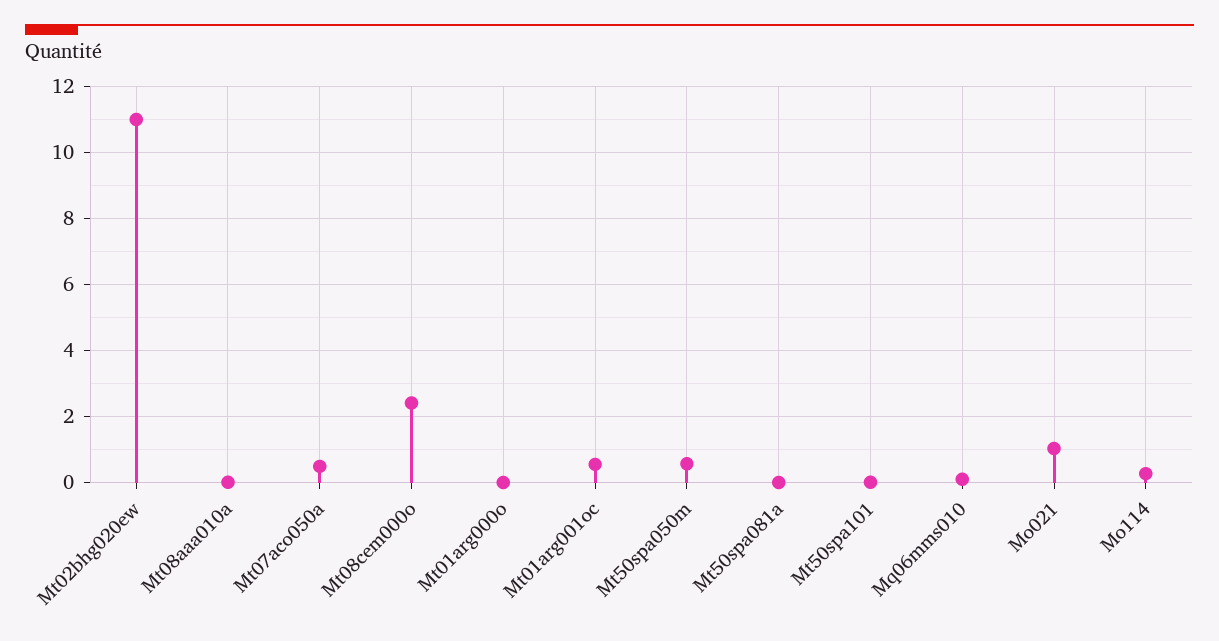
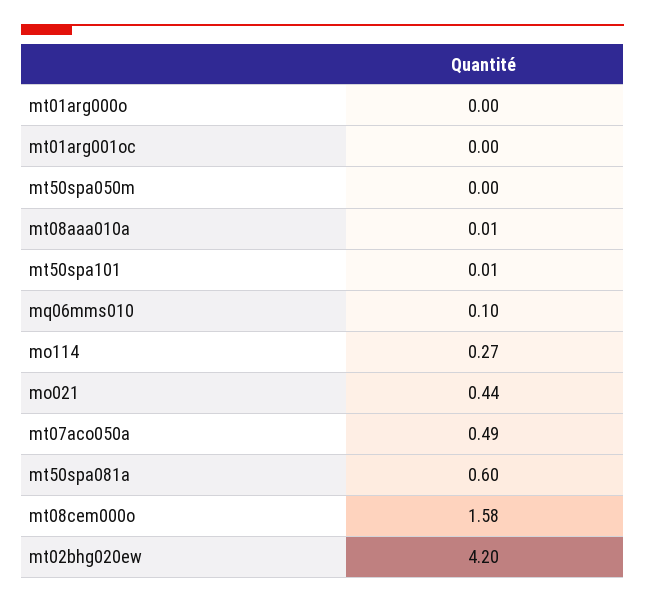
Mt02bhg020ew: 11 -> 4.2
Mt08cem000o: 2.4 -> 1.58
Mt01arg001oc: 0.6 -> 0
Mt50spa050m: 0.6 -> 0
Mt50spa081a: 0 -> 0.6
Mo021: 1 -> 0.44

